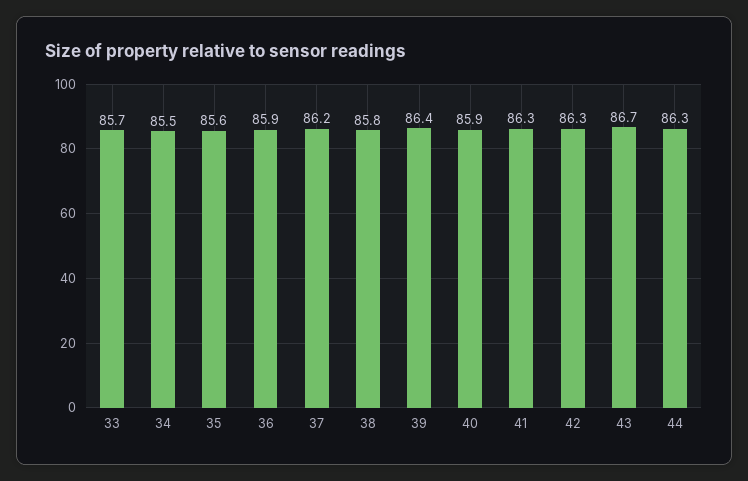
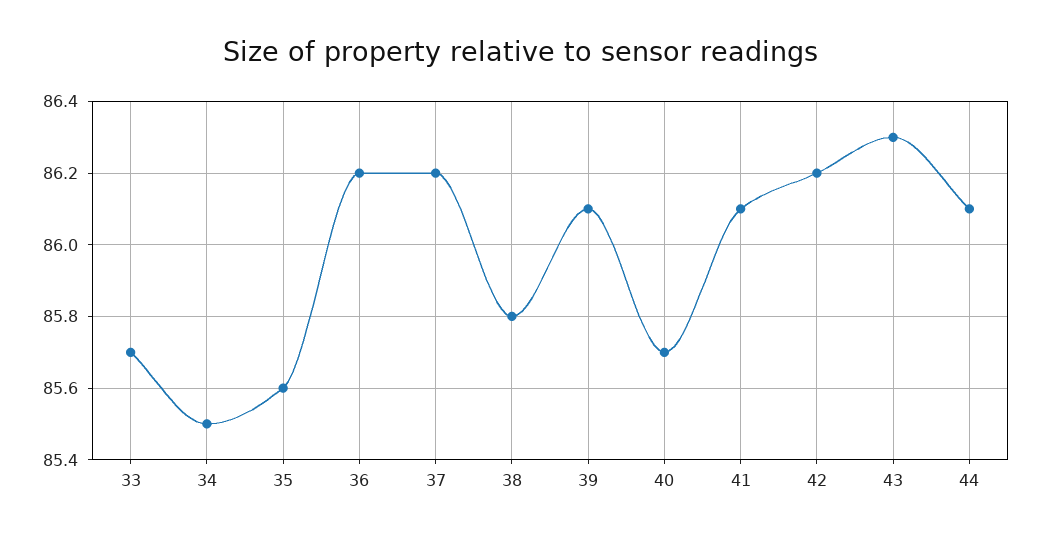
36: 85.9 -> 86.2
39: 86.4 -> 86.1
40: 85.9 -> 85.7
41: 86.3 -> 86.1
42: 86.3 -> 86.2
43: 86.7 -> 86.3
44: 86.3 -> 86.1

